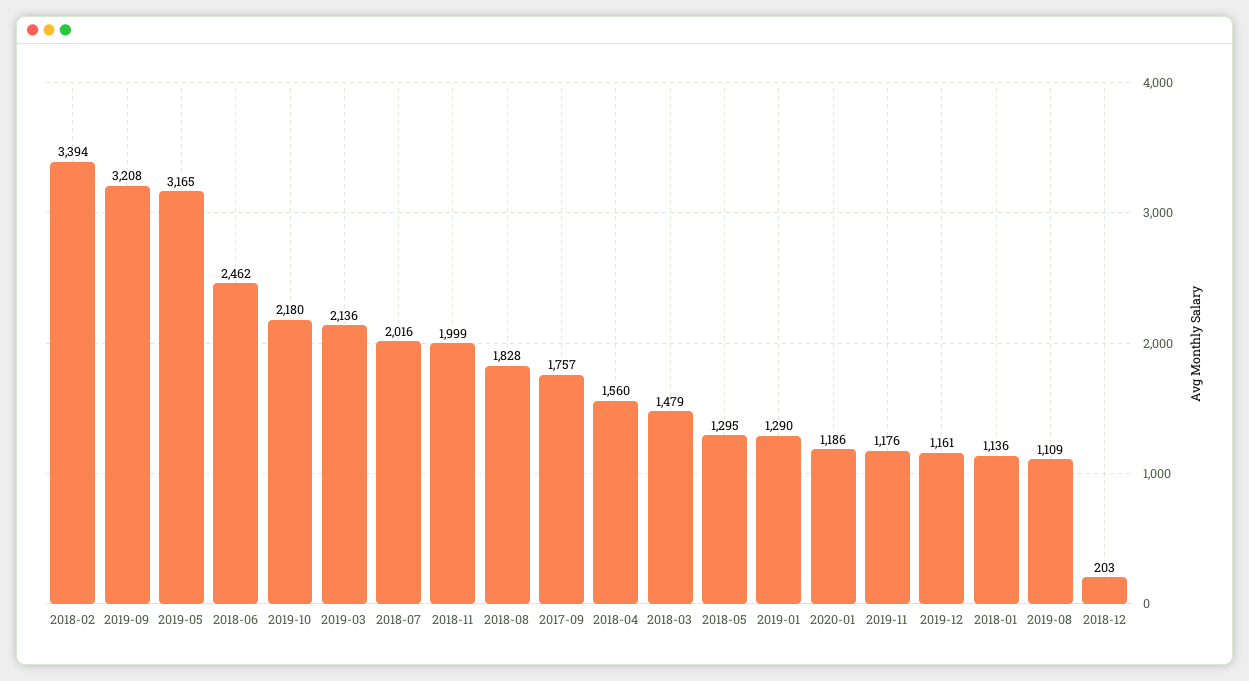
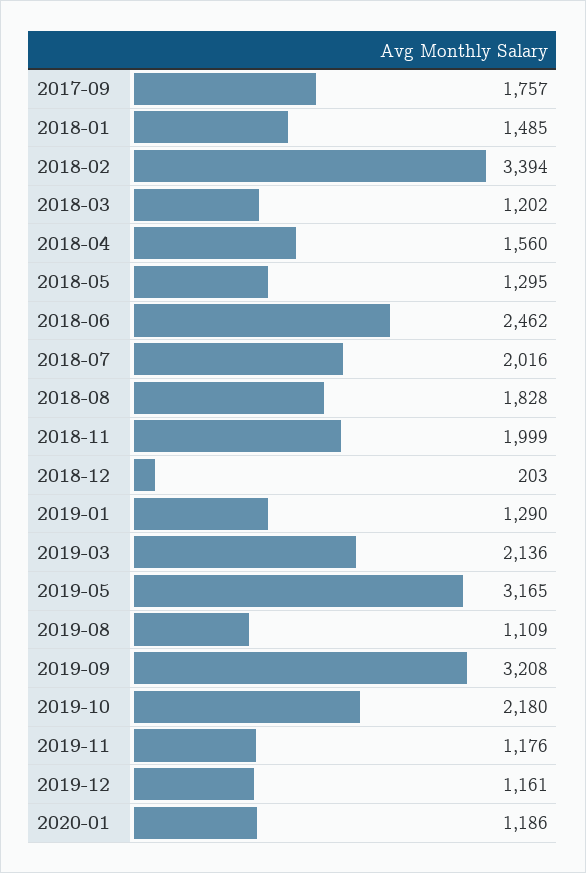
2018-03: 1479 -> 1202
2018-01: 1136 -> 1485

